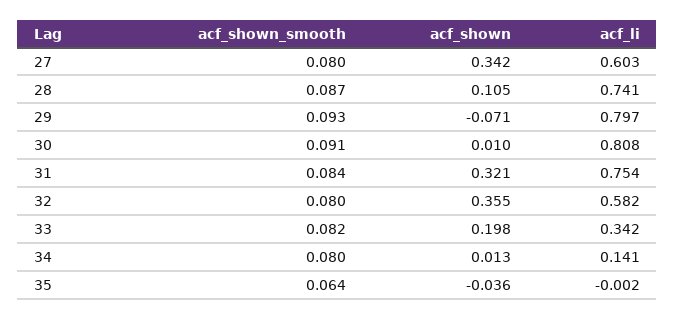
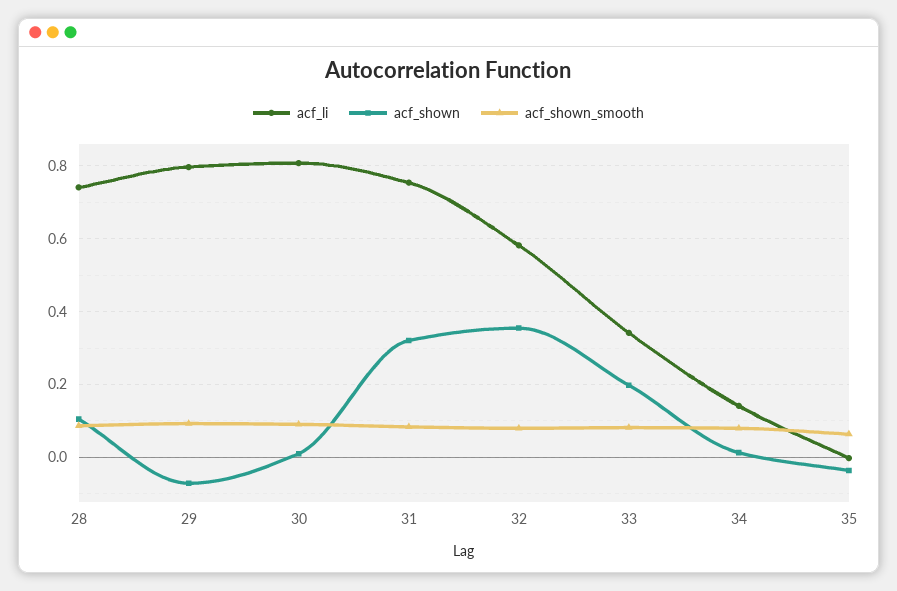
acf_shown_smooth, 27: 0.08 -> none
acf_shown, 27: 0.342 -> none
acf_li, 27: 0.603 -> none

